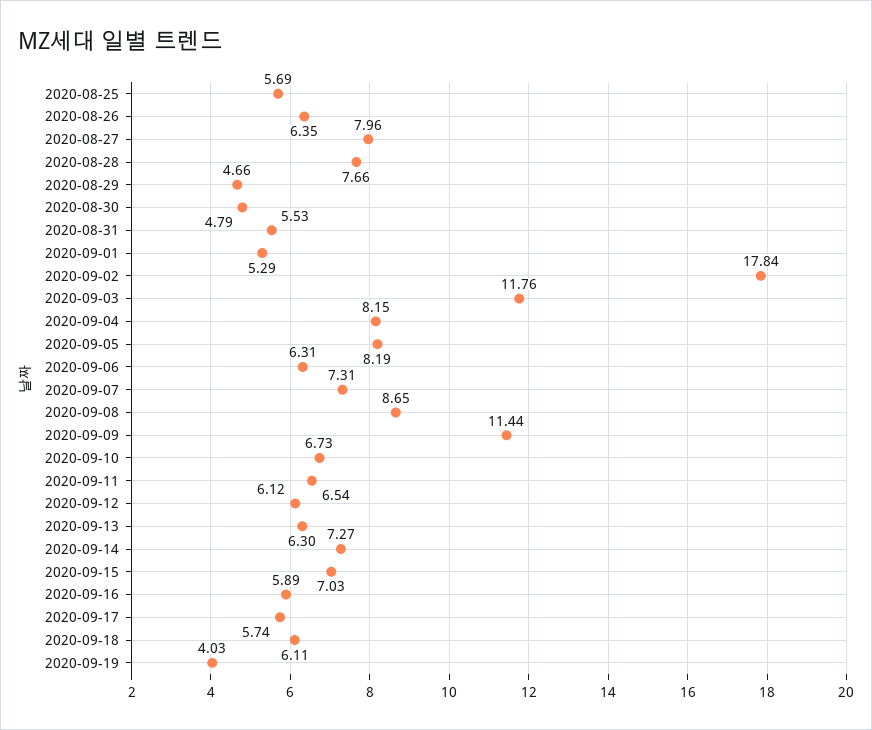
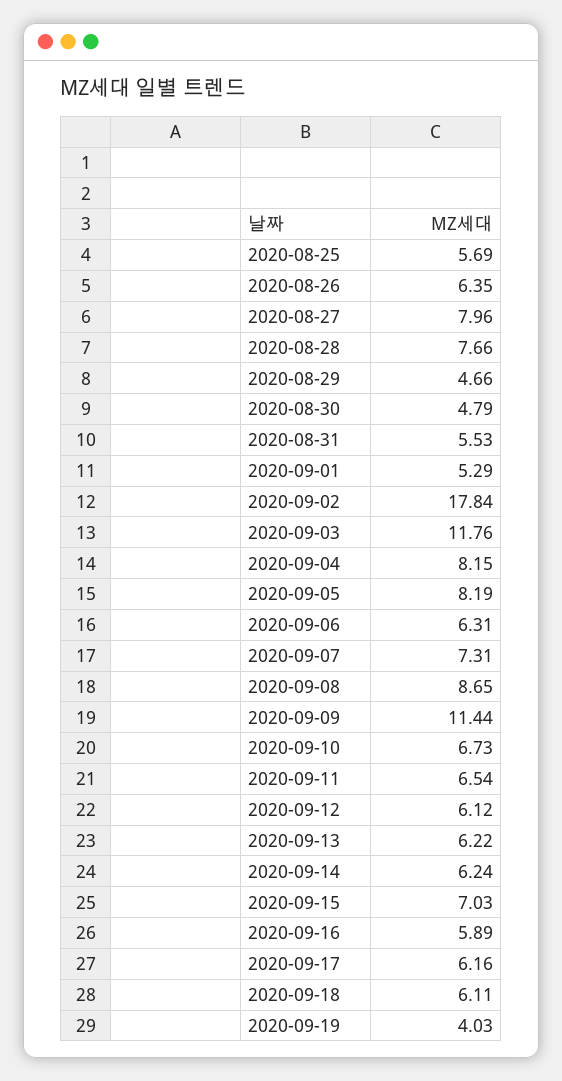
2020-09-13: 6.3 -> 6.22
2020-09-14: 7.27 -> 6.24
2020-09-17: 5.74 -> 6.16

